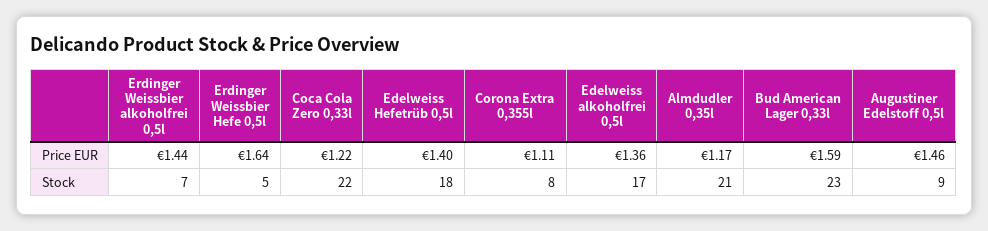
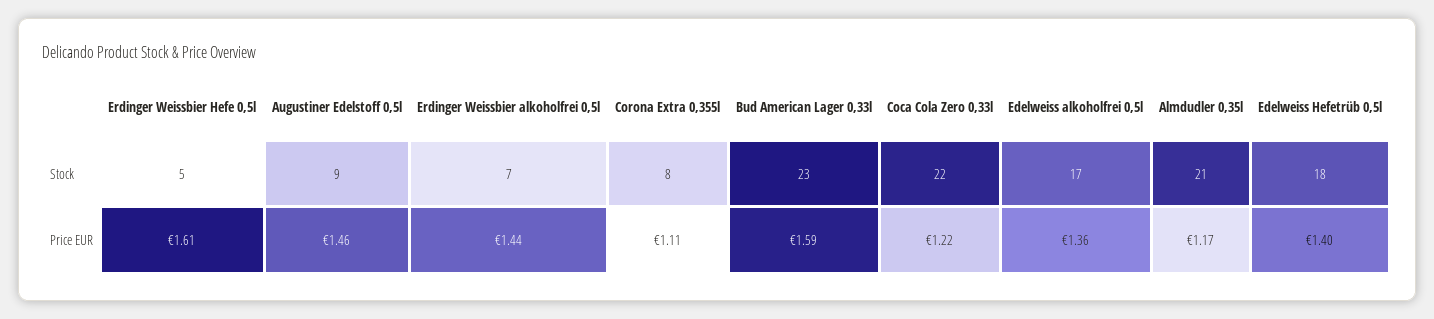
Erdinger Weissbier Hefe 0,5l, Price EUR: 1.64 -> 1.61

